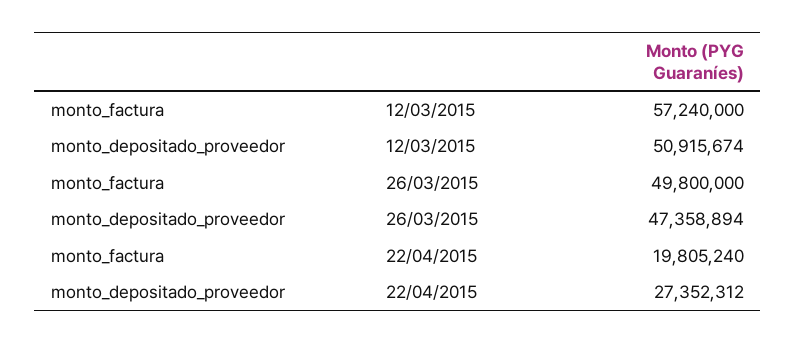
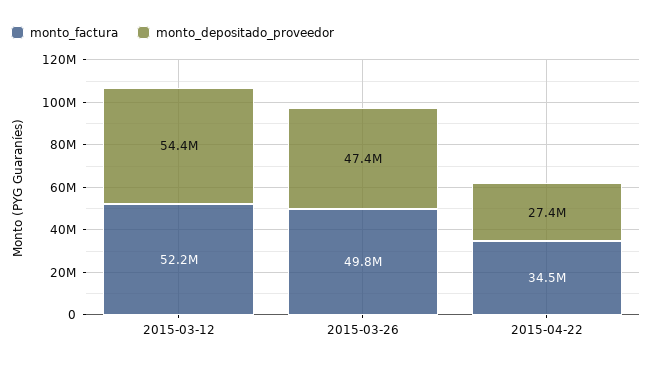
monto_factura, 12/03/2015: 57240000 -> 52200000
monto_depositado_proveedor, 12/03/2015: 50915674 -> 54400000
monto_factura, 22/04/2015: 19805240 -> 34500000

